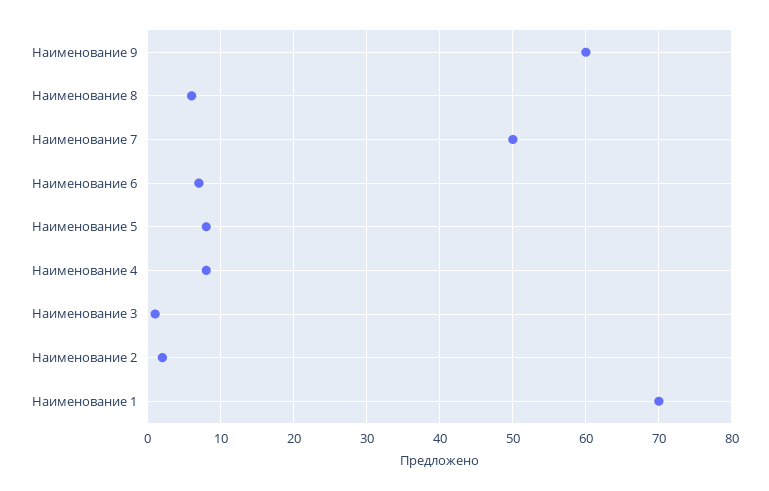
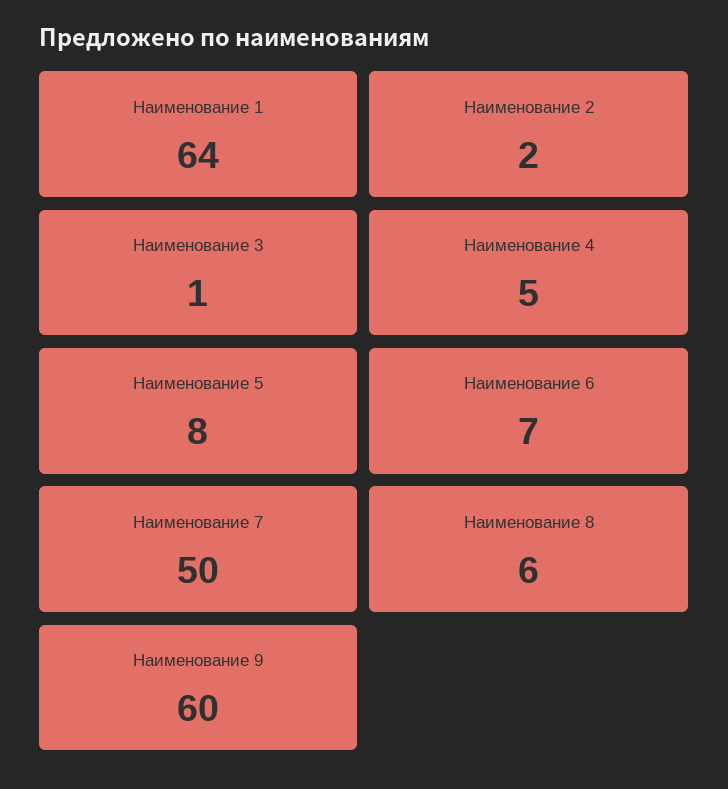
Наименование 4: 8 -> 5
Наименование 1: 70 -> 64

